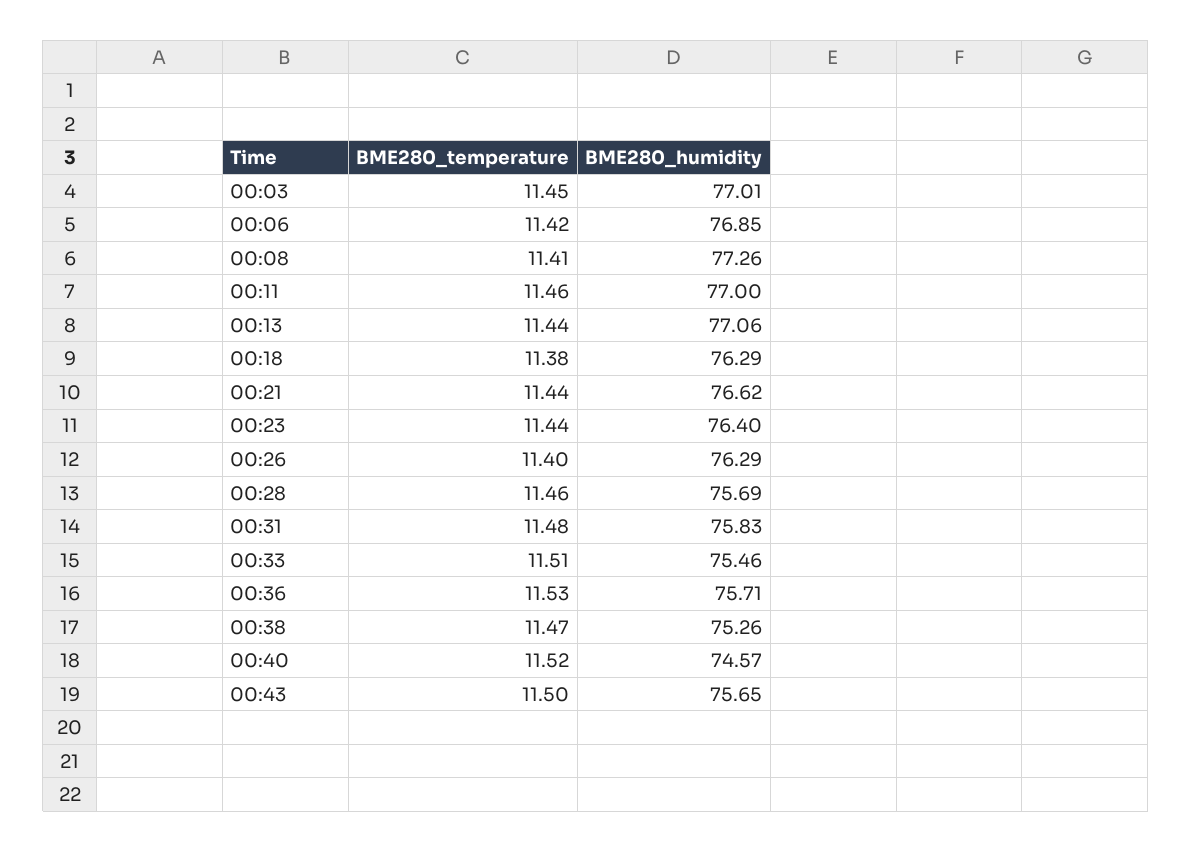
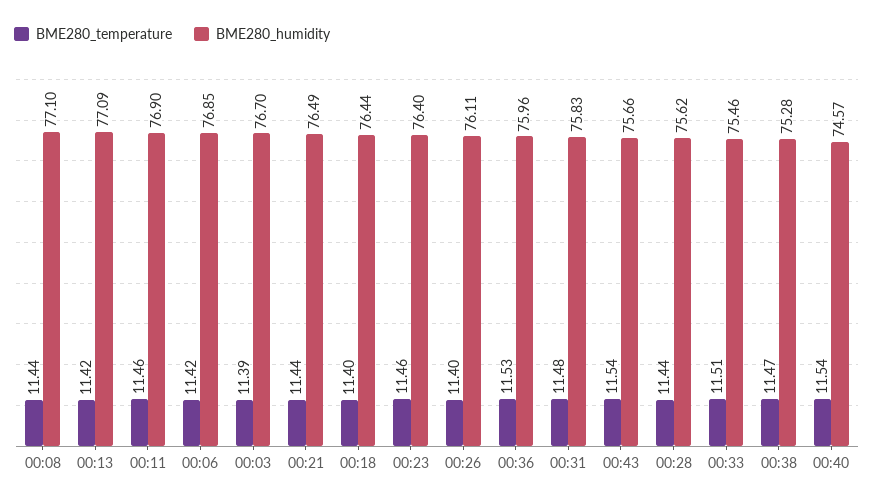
BME280_temperature, 00:03: 11.45 -> 11.39
BME280_humidity, 00:03: 77.01 -> 76.7
BME280_temperature, 00:08: 11.41 -> 11.44
BME280_humidity, 00:08: 77.26 -> 77.1
BME280_humidity, 00:11: 77 -> 76.9
BME280_temperature, 00:13: 11.44 -> 11.42
BME280_humidity, 00:13: 77.06 -> 77.09
BME280_temperature, 00:18: 11.38 -> 11.4
BME280_humidity, 00:18: 76.29 -> 76.44
BME280_humidity, 00:21: 76.62 -> 76.49
BME280_temperature, 00:23: 11.44 -> 11.46
BME280_humidity, 00:26: 76.29 -> 76.11
BME280_temperature, 00:28: 11.46 -> 11.44
BME280_humidity, 00:28: 75.69 -> 75.62
BME280_humidity, 00:36: 75.71 -> 75.96
BME280_humidity, 00:38: 75.26 -> 75.28
BME280_temperature, 00:40: 11.52 -> 11.54
BME280_temperature, 00:43: 11.5 -> 11.54
BME280_humidity, 00:43: 75.65 -> 75.66

